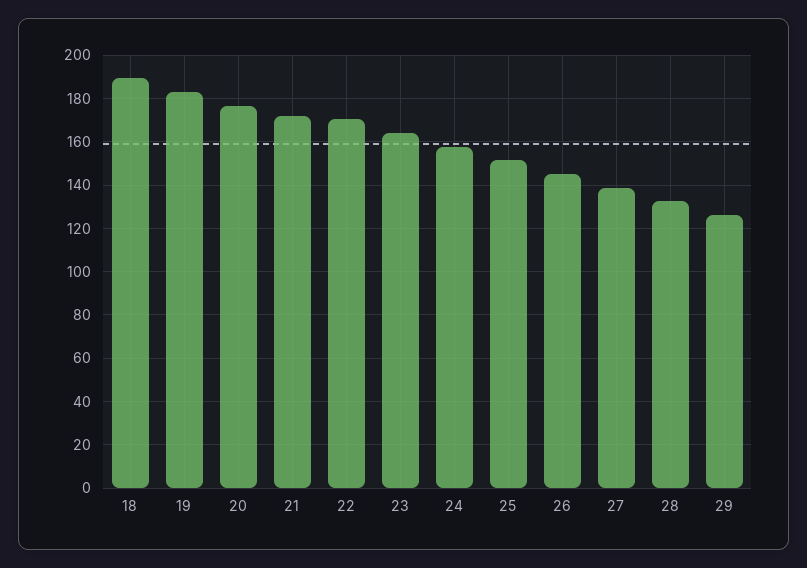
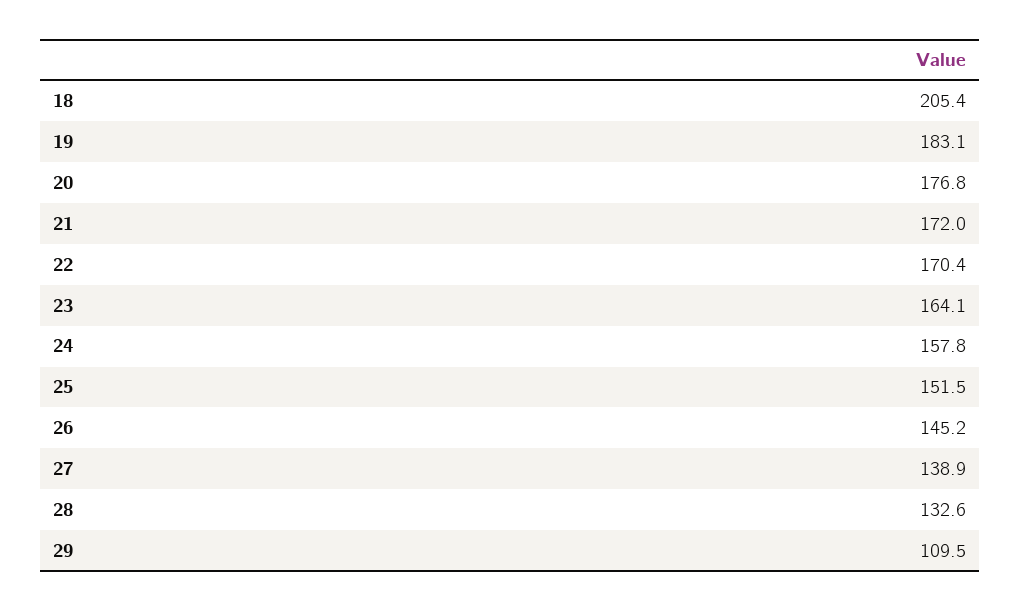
18: 190 -> 205.4
29: 125 -> 109.5

